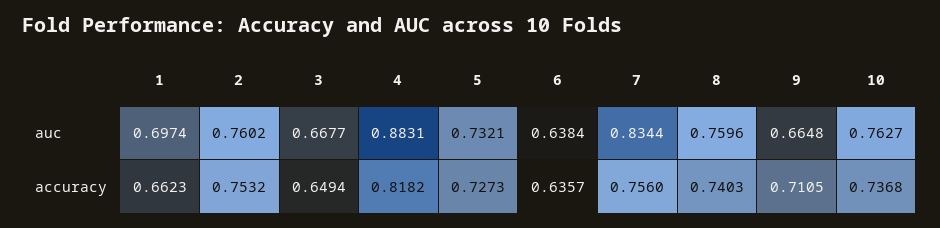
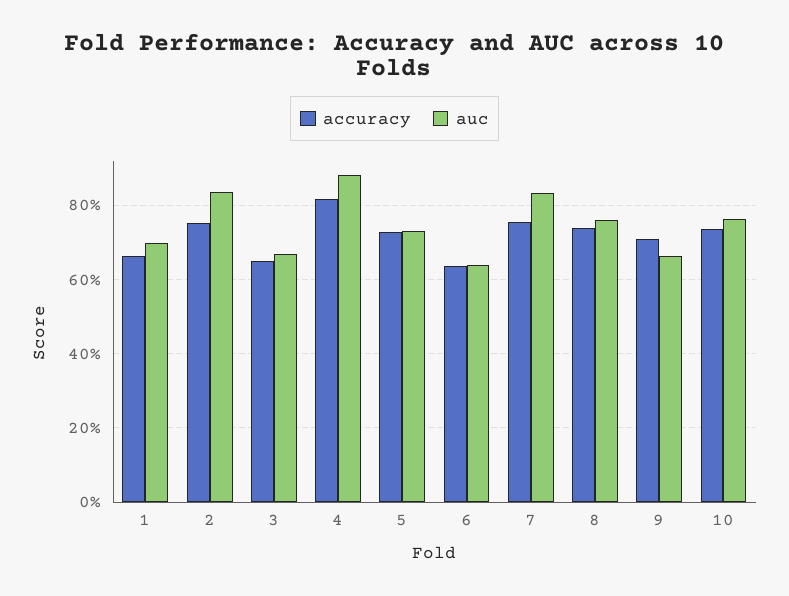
auc, 2: 0.7602 -> 0.84

